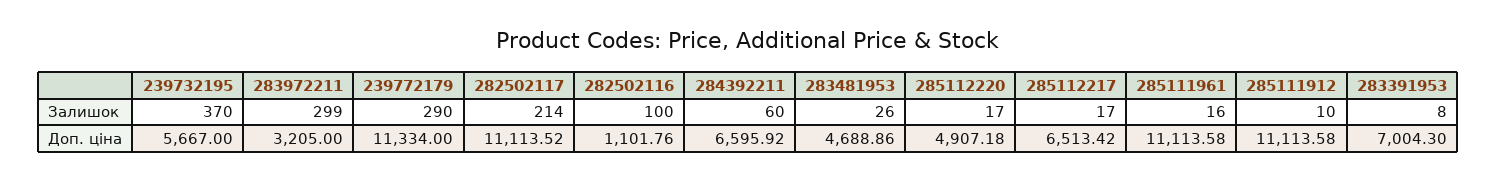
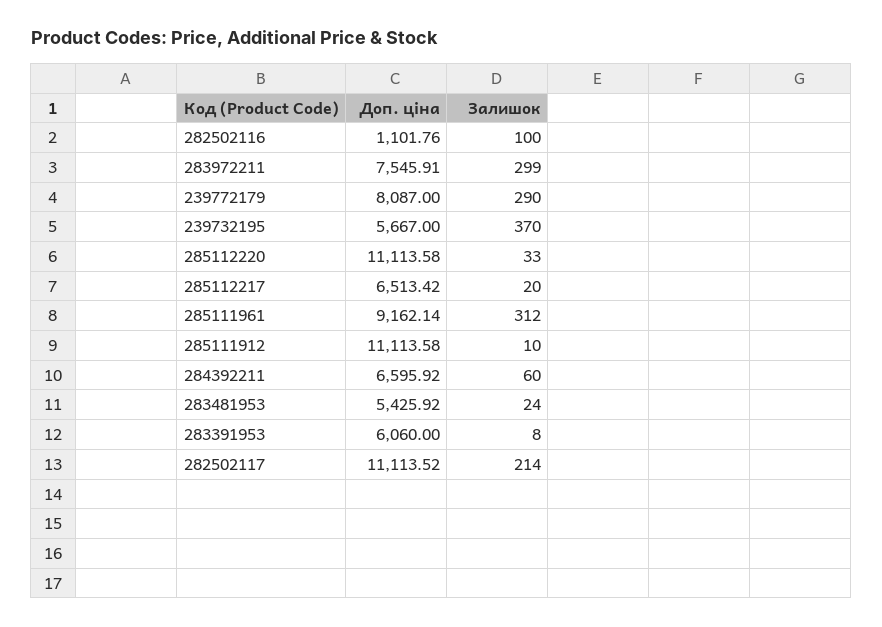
283481953, Залишок: 26 -> 24
285112220, Залишок: 17 -> 33
285112217, Залишок: 17 -> 20
285111961, Залишок: 16 -> 312
283972211, Доп. ціна: 3205 -> 7545.91
239772179, Доп. ціна: 11334 -> 8087
283481953, Доп. ціна: 4688.86 -> 5425.92
285112220, Доп. ціна: 4907.18 -> 11113.58
285111961, Доп. ціна: 11113.58 -> 9162.14
283391953, Доп. ціна: 7004.3 -> 6060

